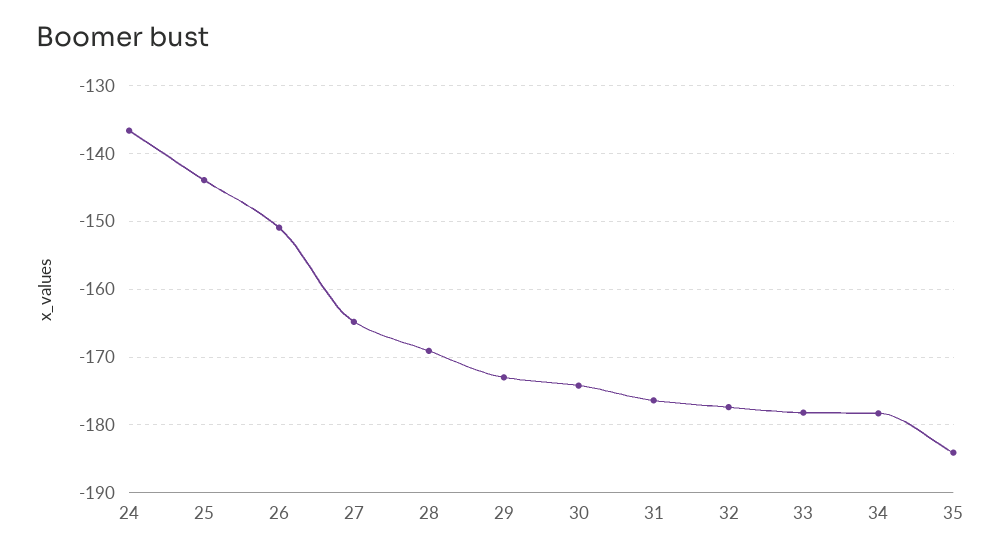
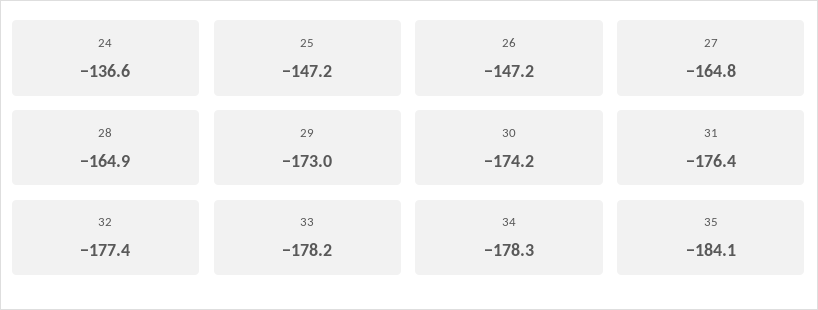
25: -144 -> -147.2
26: -151 -> -147.2
28: -169 -> -164.9

